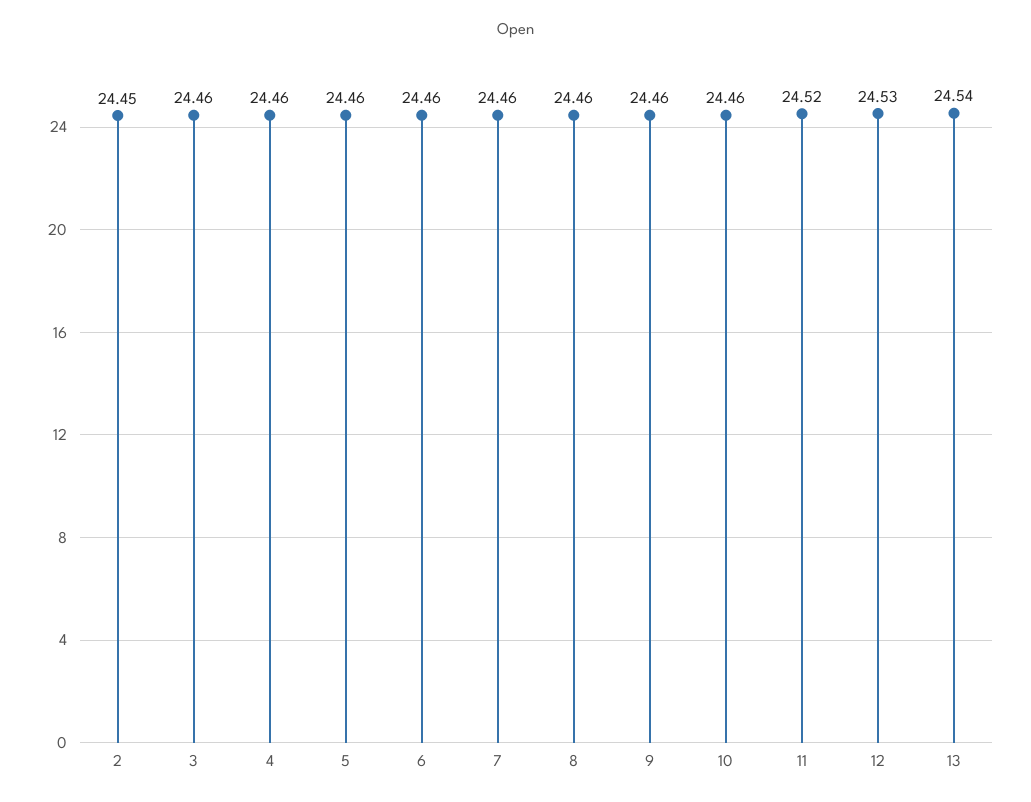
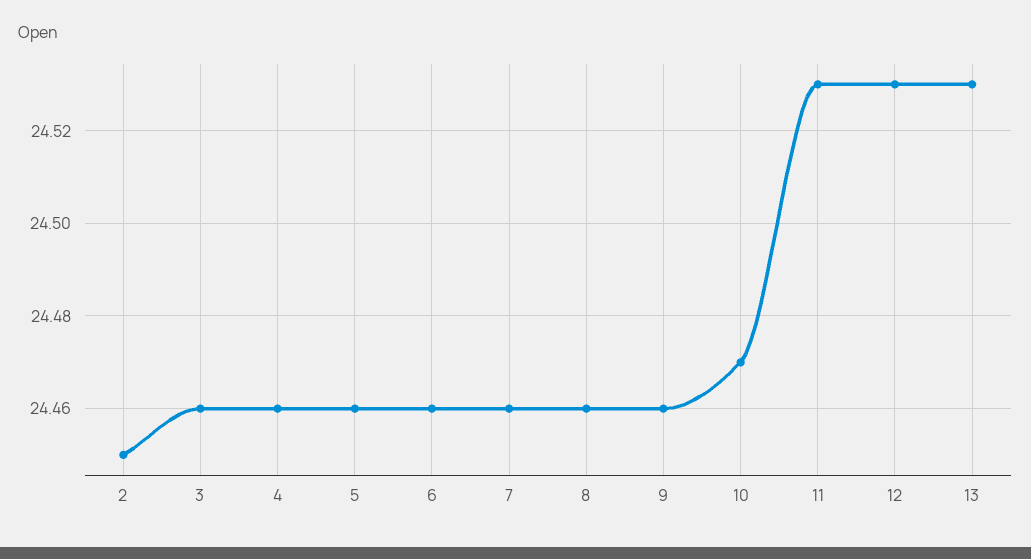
10: 24.46 -> 24.47
11: 24.52 -> 24.53
13: 24.54 -> 24.53

